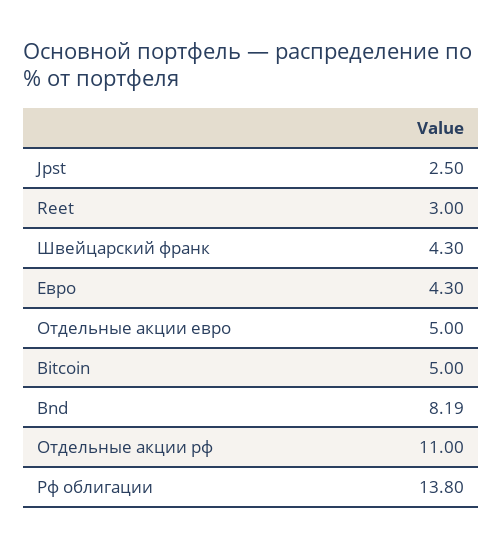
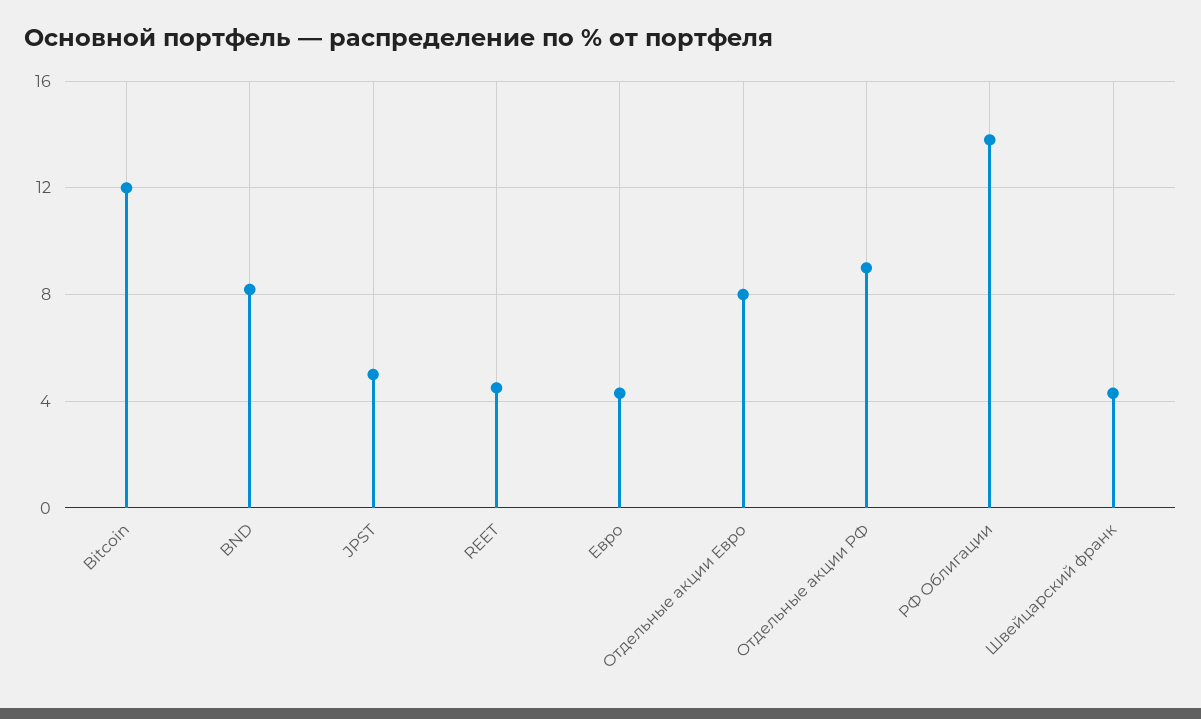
Jpst: 2.5 -> 5
Reet: 3 -> 4.5
Отдельные акции евро: 5 -> 8
Bitcoin: 5 -> 12
Отдельные акции рф: 11 -> 9

